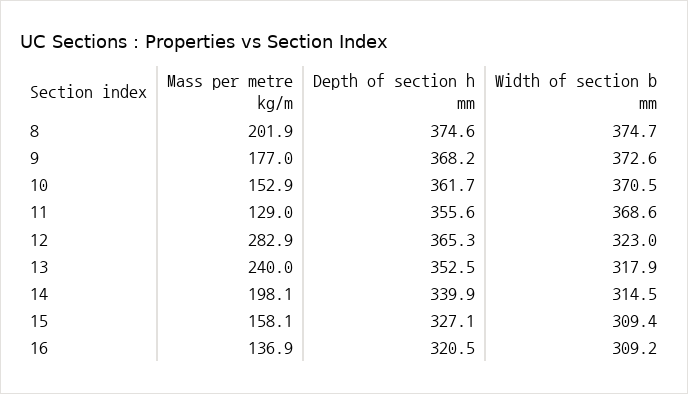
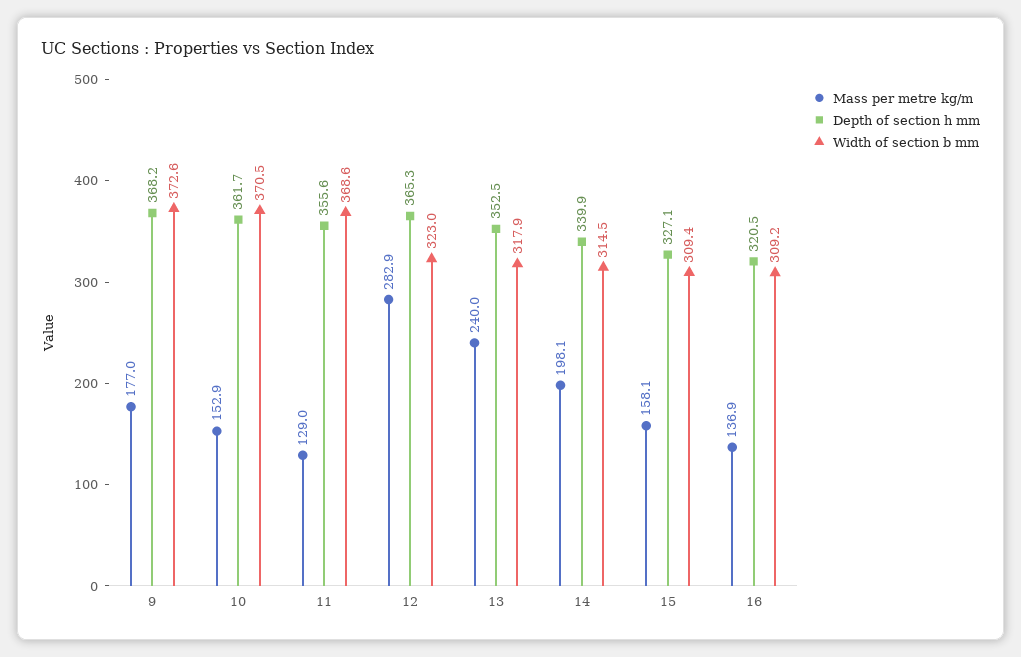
Mass per metre kg/m, 8: 201.9 -> none
Depth of section h mm, 8: 374.6 -> none
Width of section b mm, 8: 374.7 -> none

